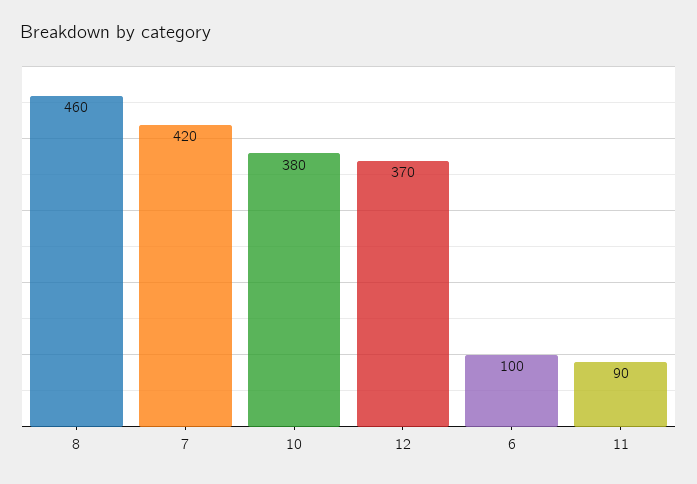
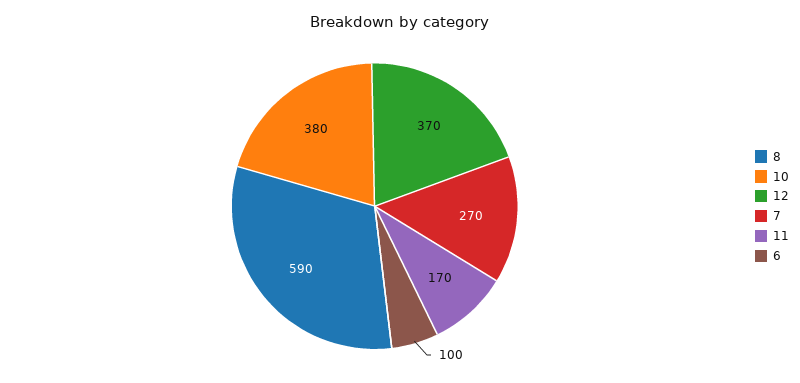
8: 460 -> 590
7: 420 -> 270
11: 90 -> 170

